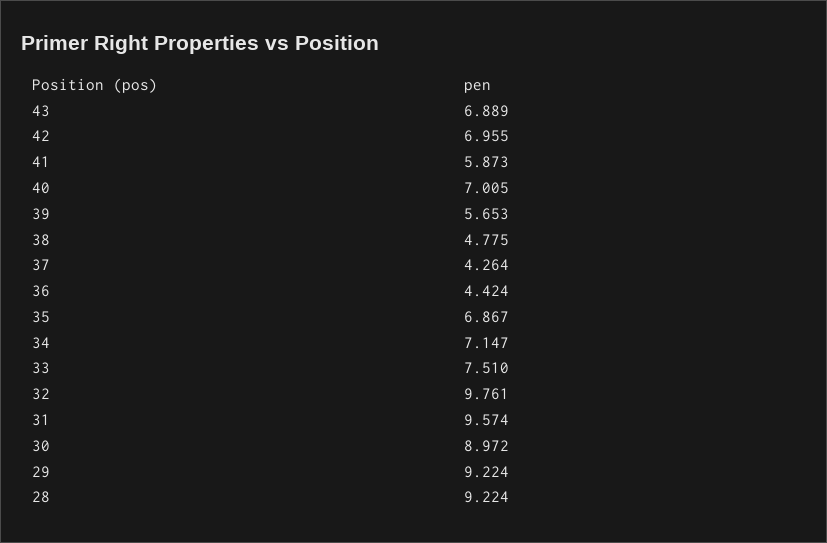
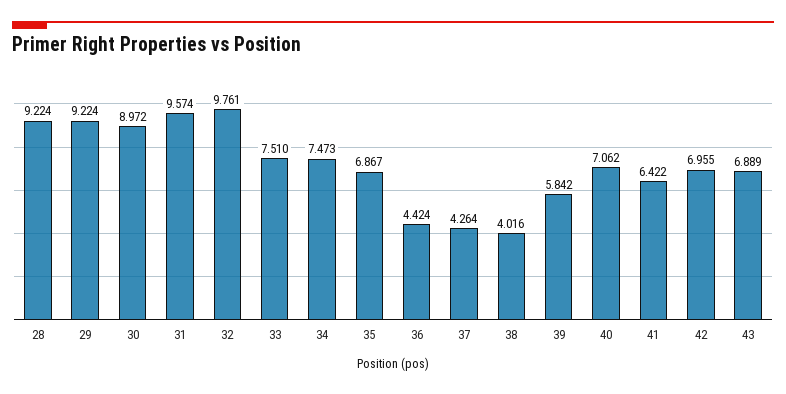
41: 5.873 -> 6.422
40: 7.005 -> 7.062
39: 5.653 -> 5.842
38: 4.775 -> 4.016
34: 7.147 -> 7.473

